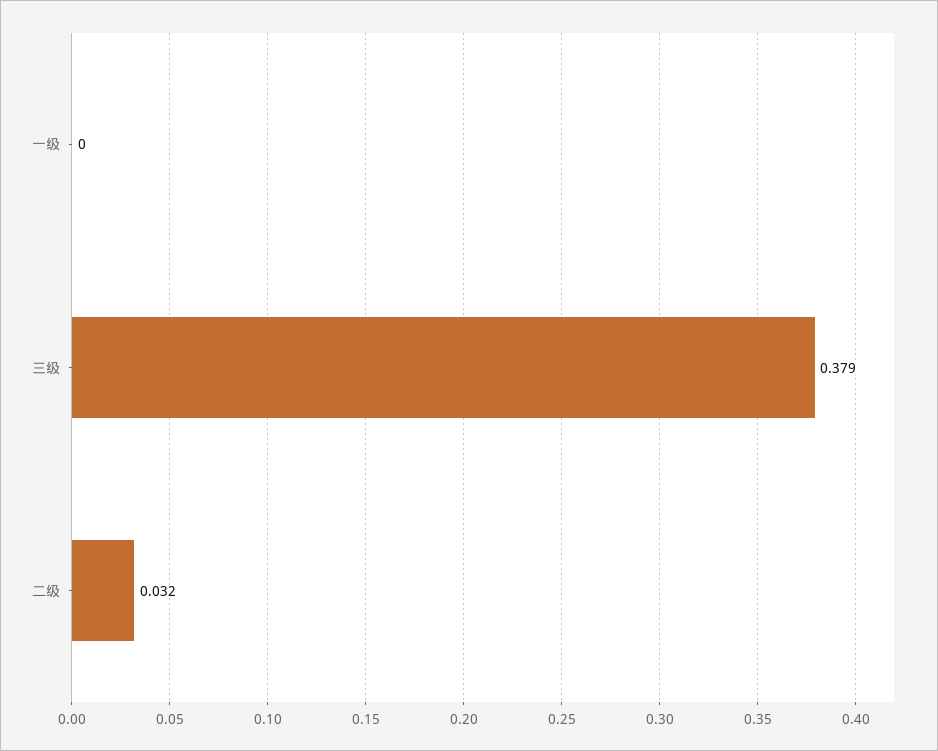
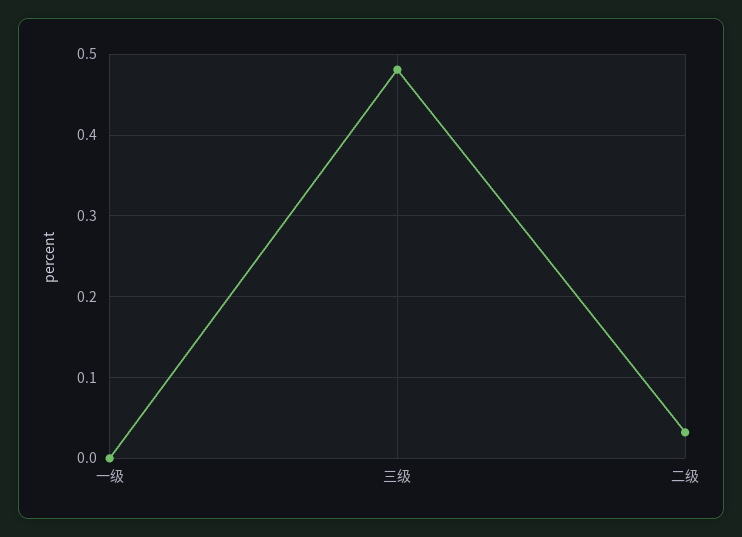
三级: 0.379 -> 0.48

